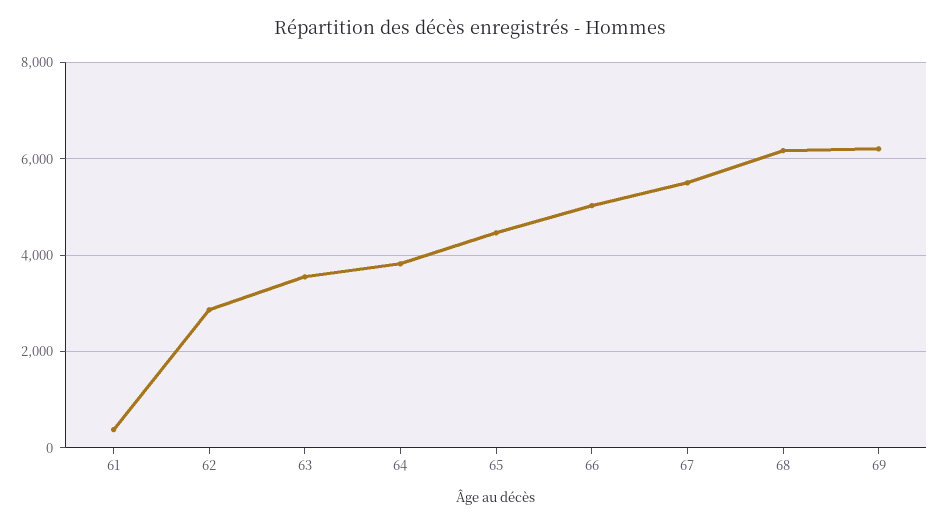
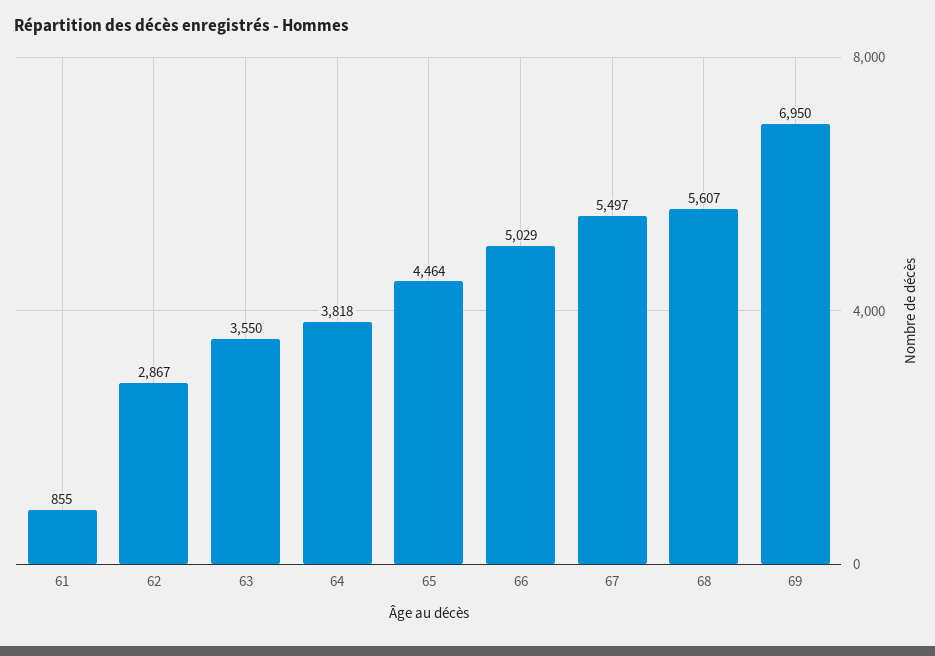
61: 400 -> 855
68: 6200 -> 5607
69: 6200 -> 6950

